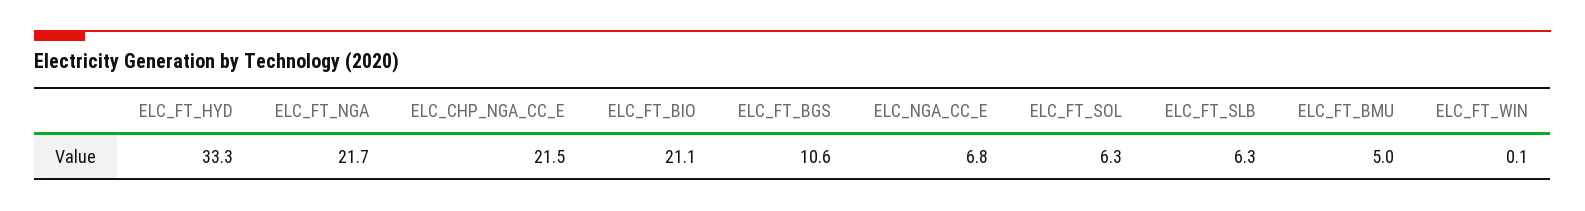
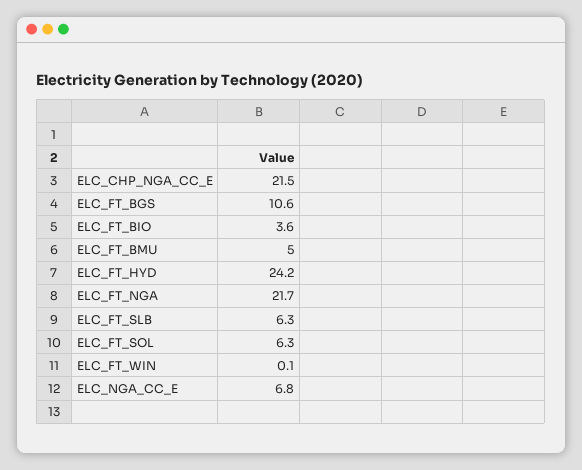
ELC_FT_HYD: 33.3 -> 24.2
ELC_FT_BIO: 21.1 -> 3.6

